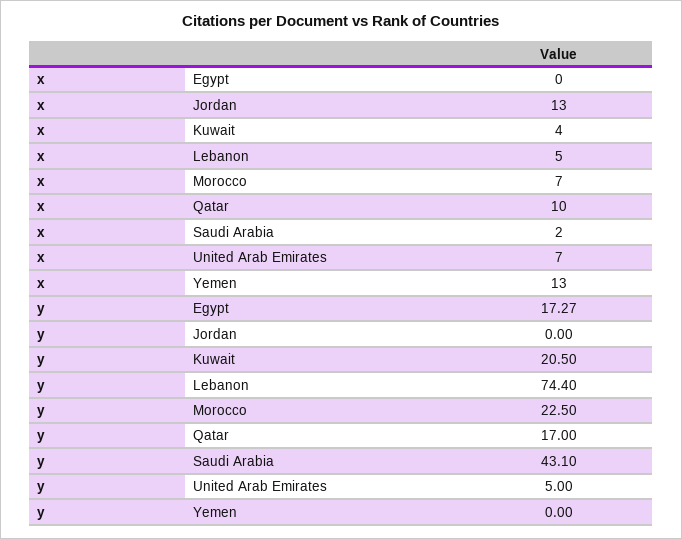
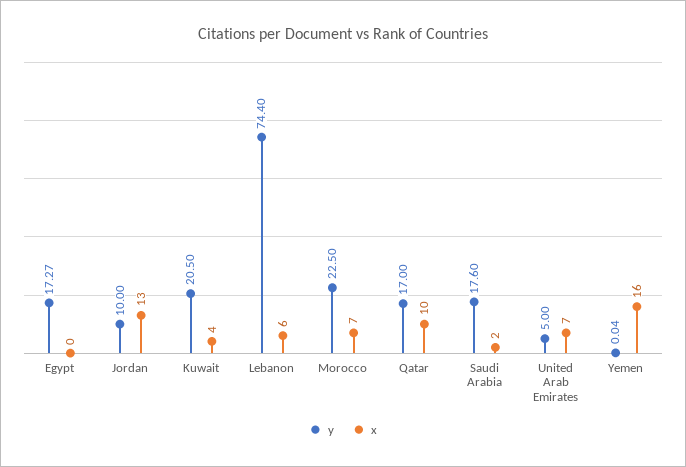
x, Lebanon: 5 -> 6
x, Yemen: 13 -> 16
y, Jordan: 0 -> 10
y, Saudi Arabia: 43.1 -> 17.6
y, Yemen: 0 -> 0.04

